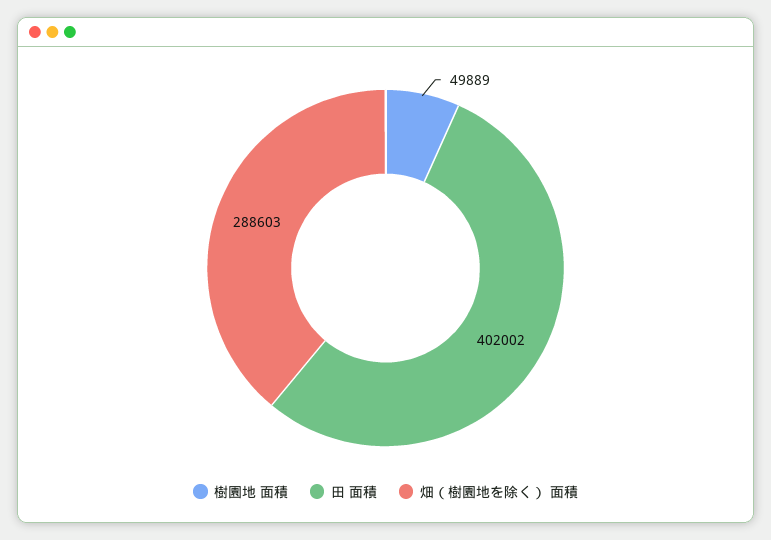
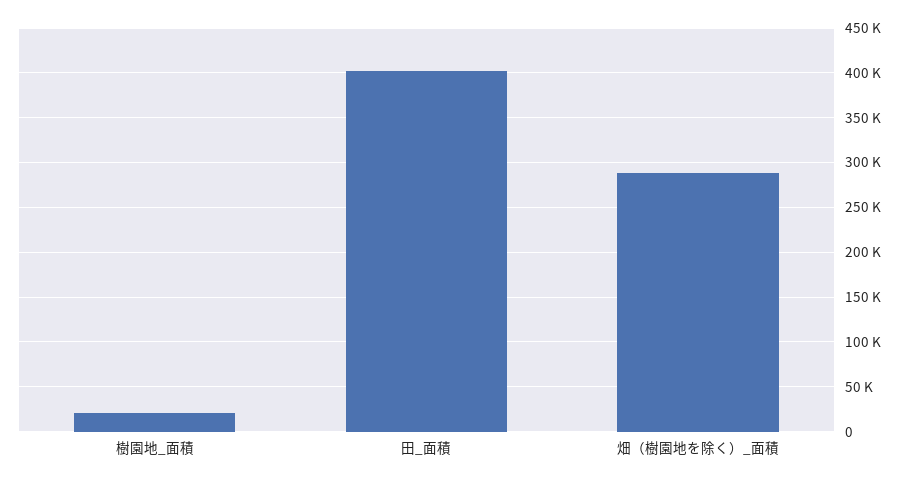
樹園地 面積: 49889 -> 20000

